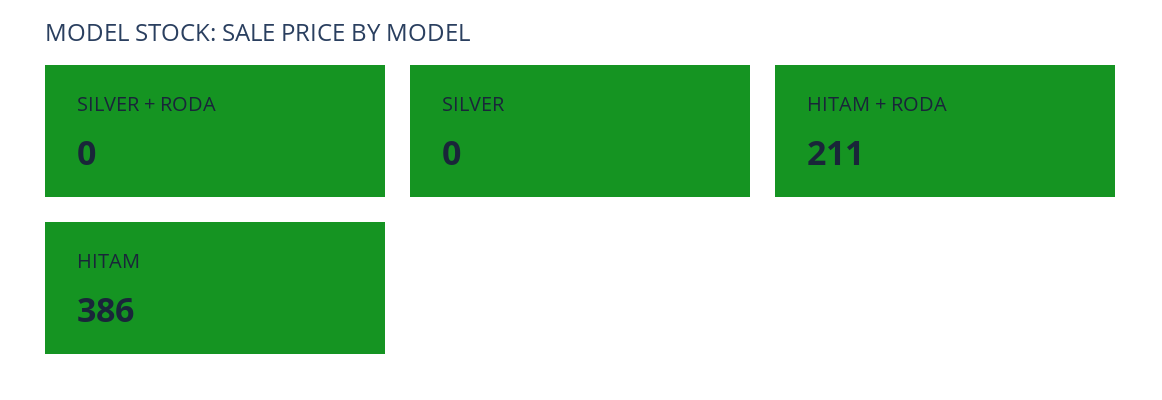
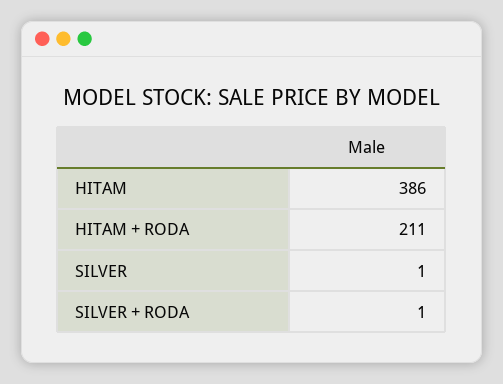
SILVER + RODA: 0 -> 1
SILVER: 0 -> 1

